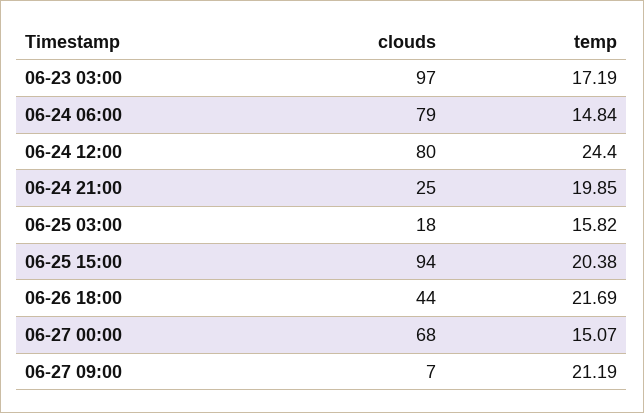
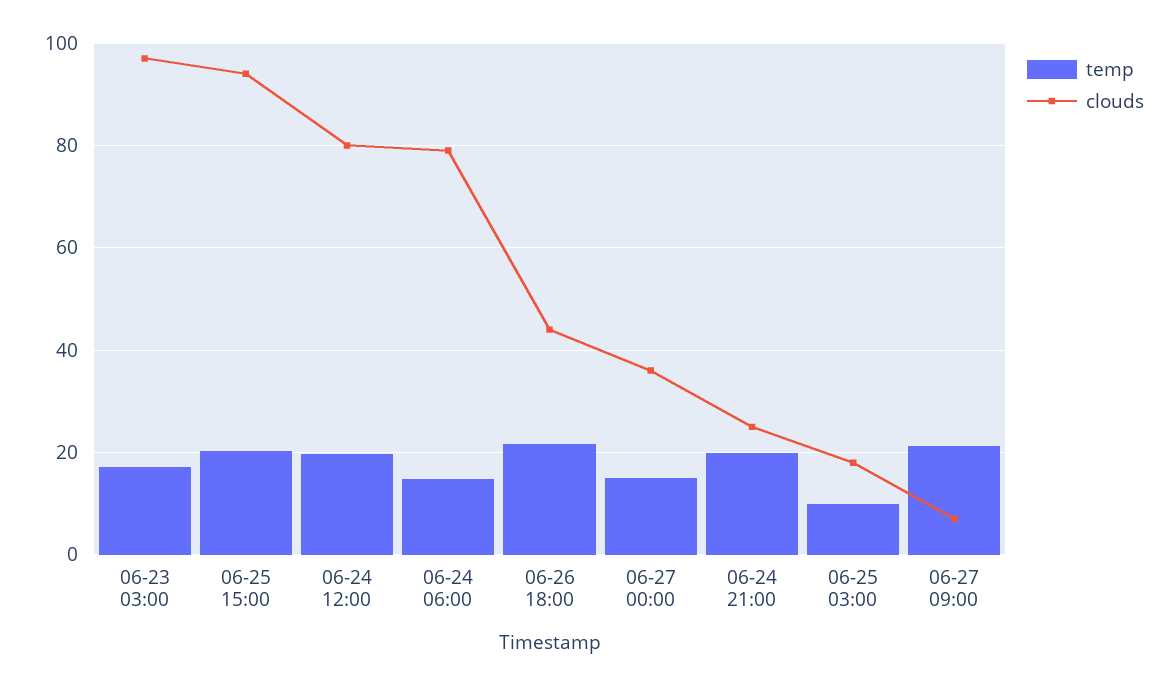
temp, 06-24 12:00: 24.4 -> 20
temp, 06-25 03:00: 15.82 -> 10
clouds, 06-27 00:00: 68 -> 36

